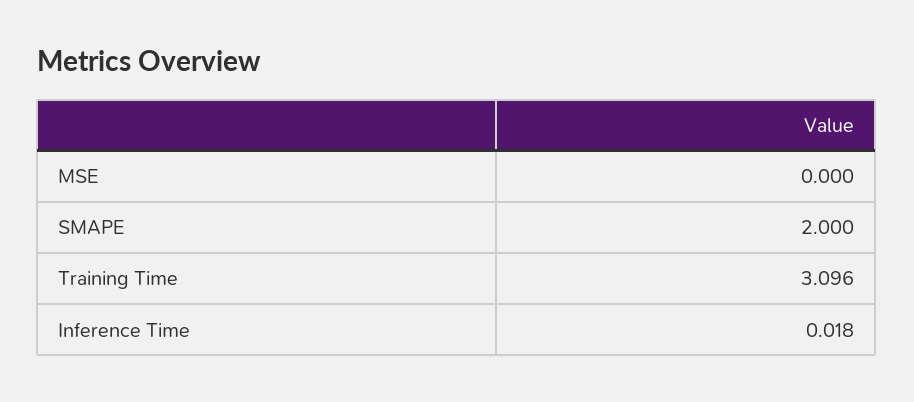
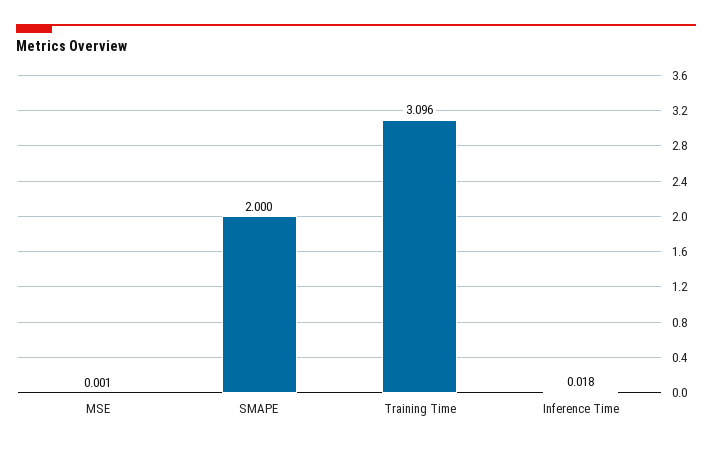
MSE: 0 -> 0.001

